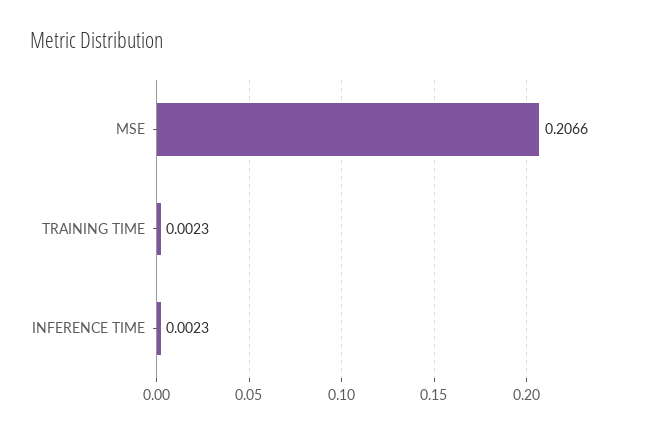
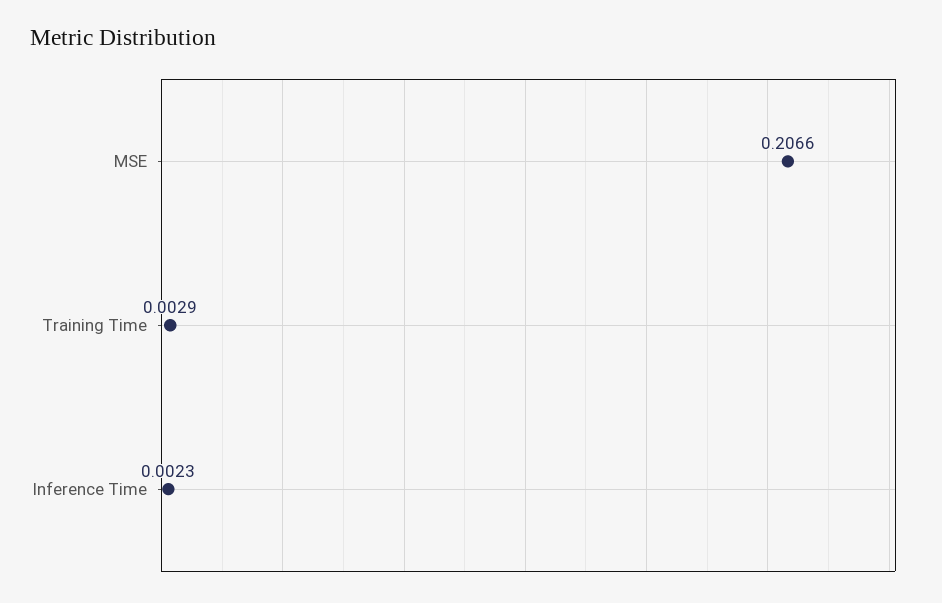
TRAINING TIME: 0.0023 -> 0.0029

